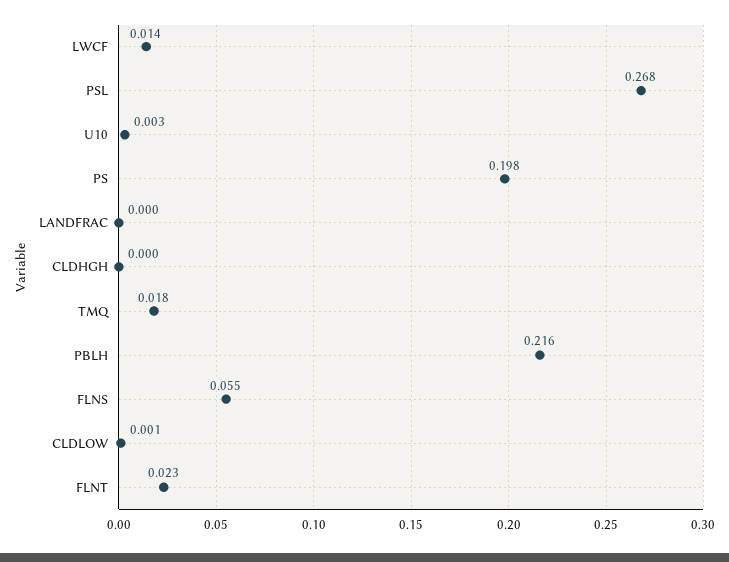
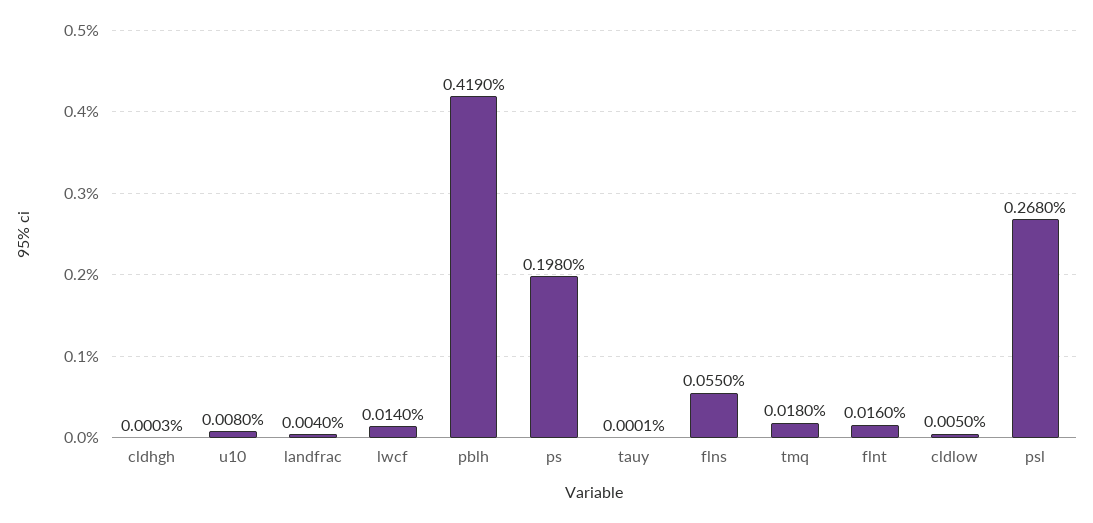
U10: 0.003 -> 0.008
LANDFRAC: 0 -> 0.004
PBLH: 0.216 -> 0.419
CLDLOW: 0.001 -> 0.005
FLNT: 0.023 -> 0.016
tauy: none -> 0.0001

